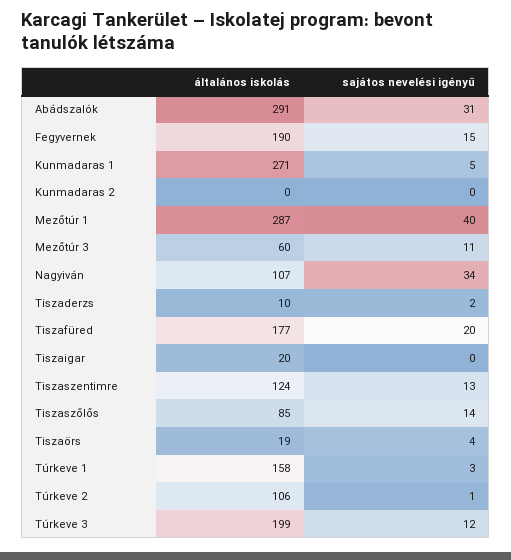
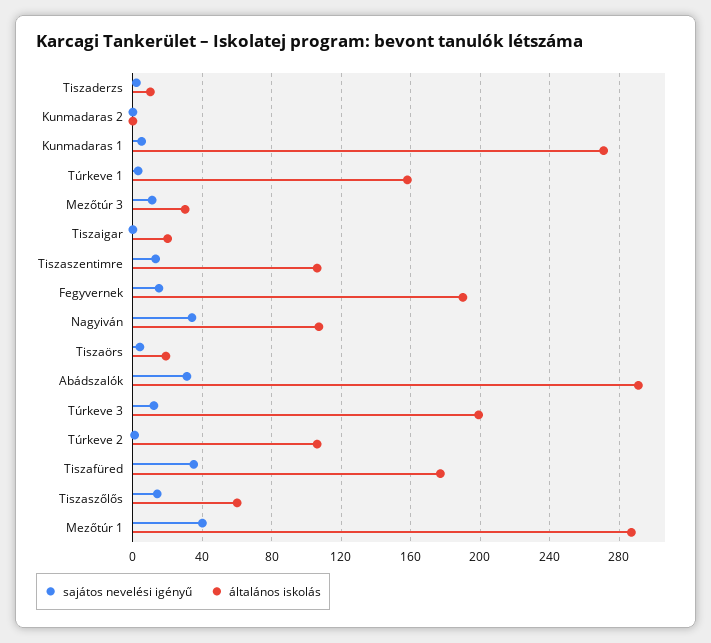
általános iskolás, Mezőtúr 3: 60 -> 30
sajátos nevelési igényű, Tiszafüred: 20 -> 35
általános iskolás, Tiszaszentimre: 124 -> 105
általános iskolás, Tiszaszőlős: 85 -> 60

